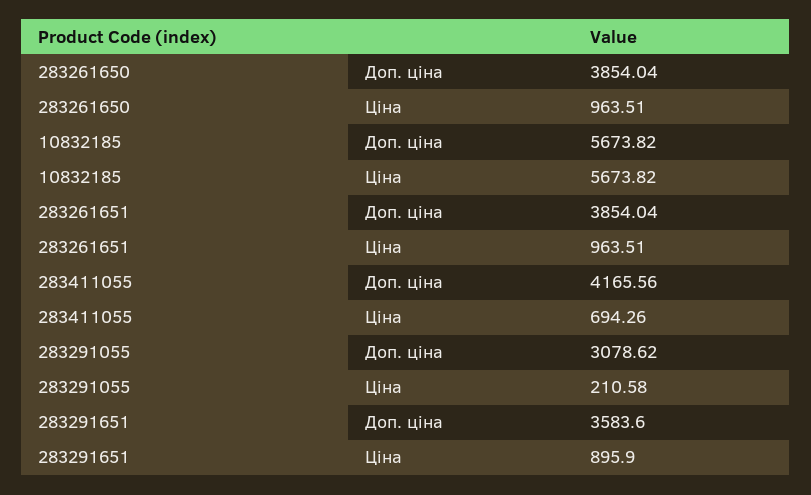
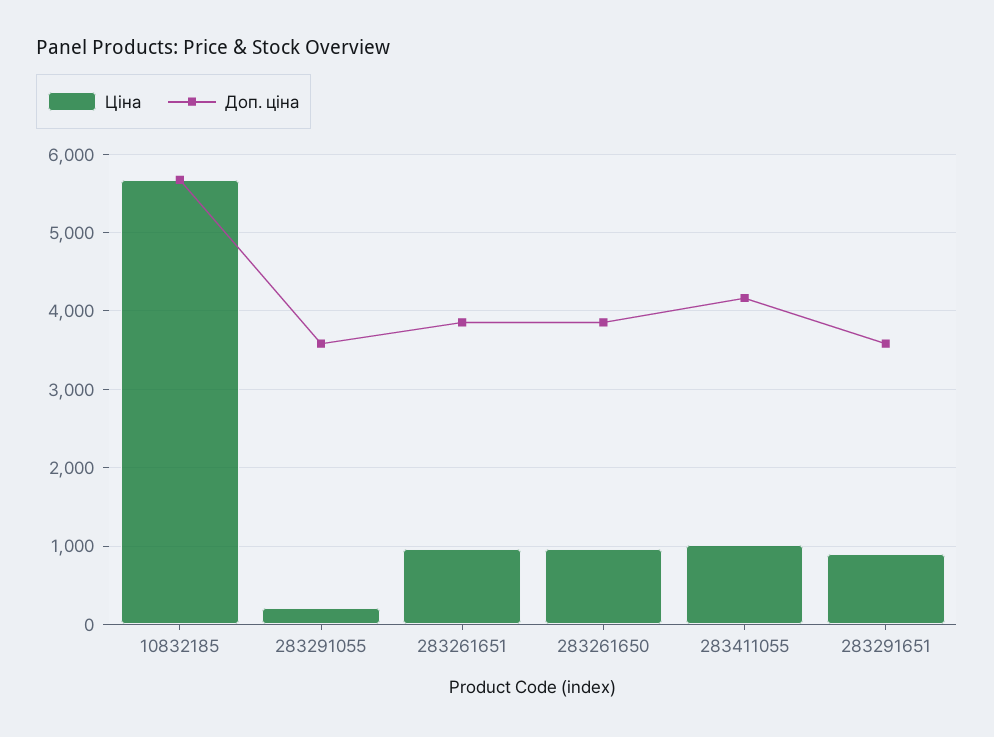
Ціна, 283411055: 694.26 -> 1000
Доп. ціна, 283291055: 3078.62 -> 3600

